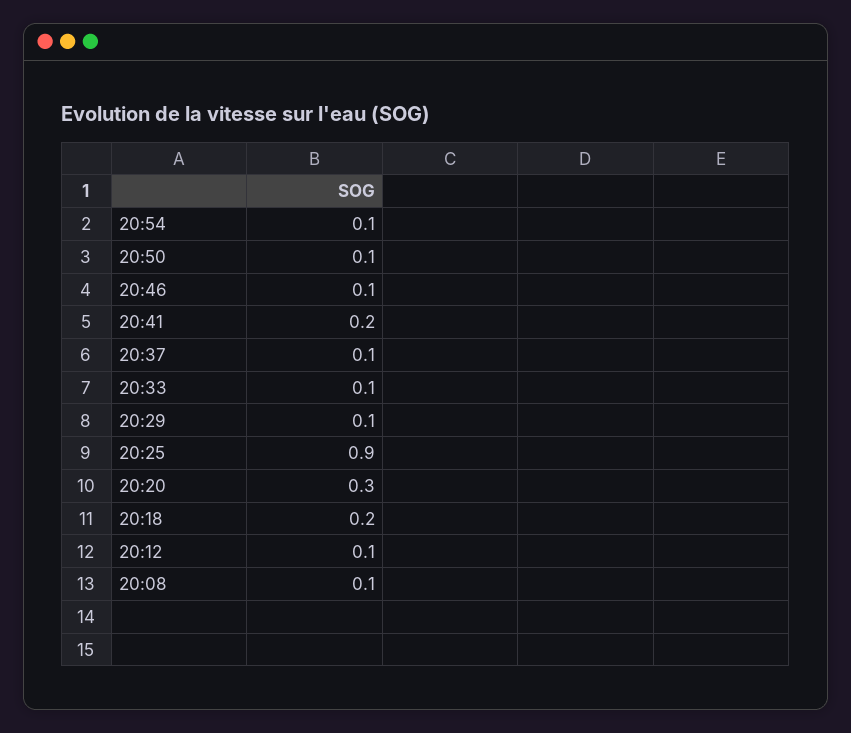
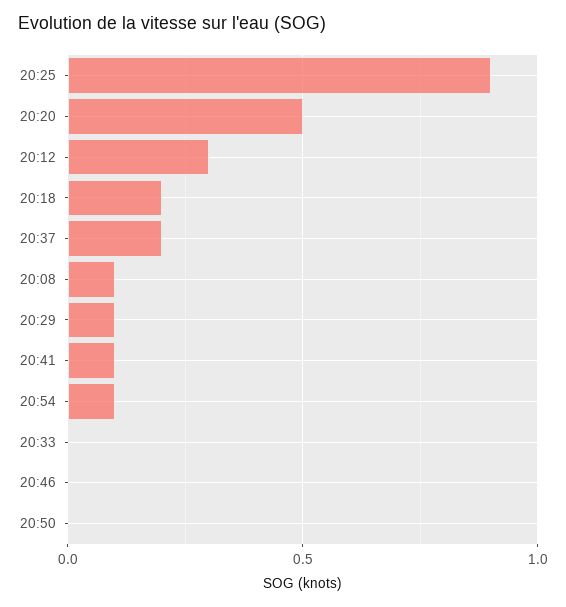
20:50: 0.1 -> 0
20:46: 0.1 -> 0
20:41: 0.2 -> 0.1
20:37: 0.1 -> 0.2
20:33: 0.1 -> 0
20:20: 0.3 -> 0.5
20:12: 0.1 -> 0.3

